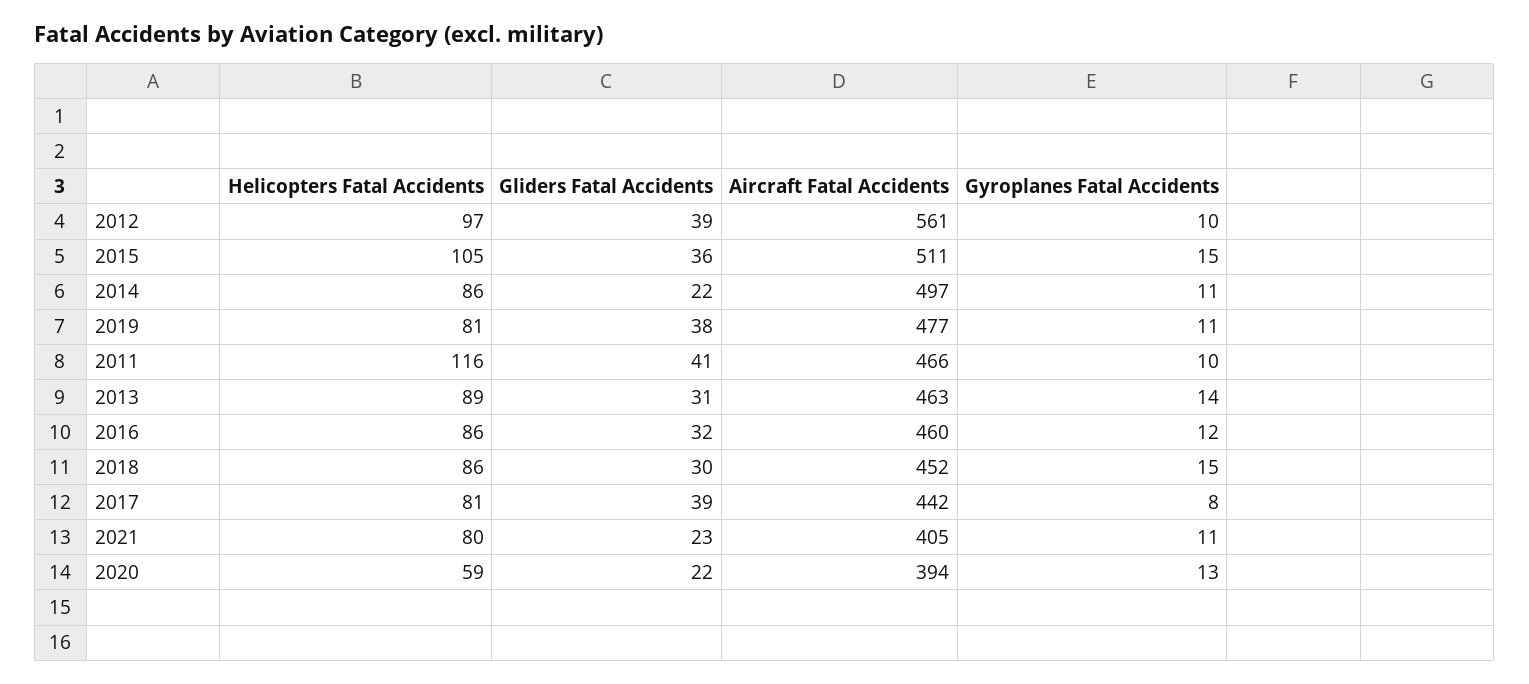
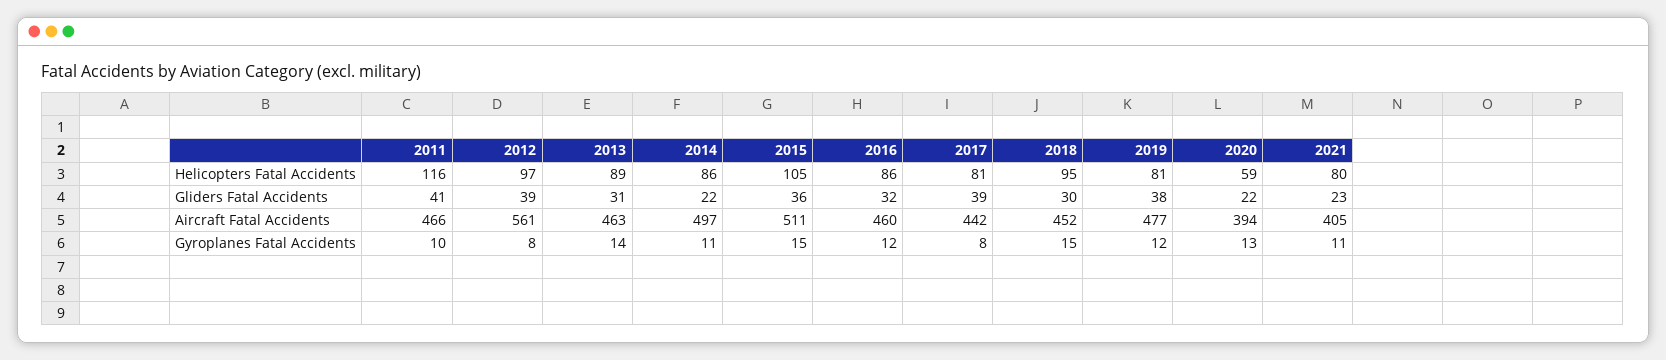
Gyroplanes Fatal Accidents, 2012: 10 -> 8
Gyroplanes Fatal Accidents, 2019: 11 -> 12
Helicopters Fatal Accidents, 2018: 86 -> 95

